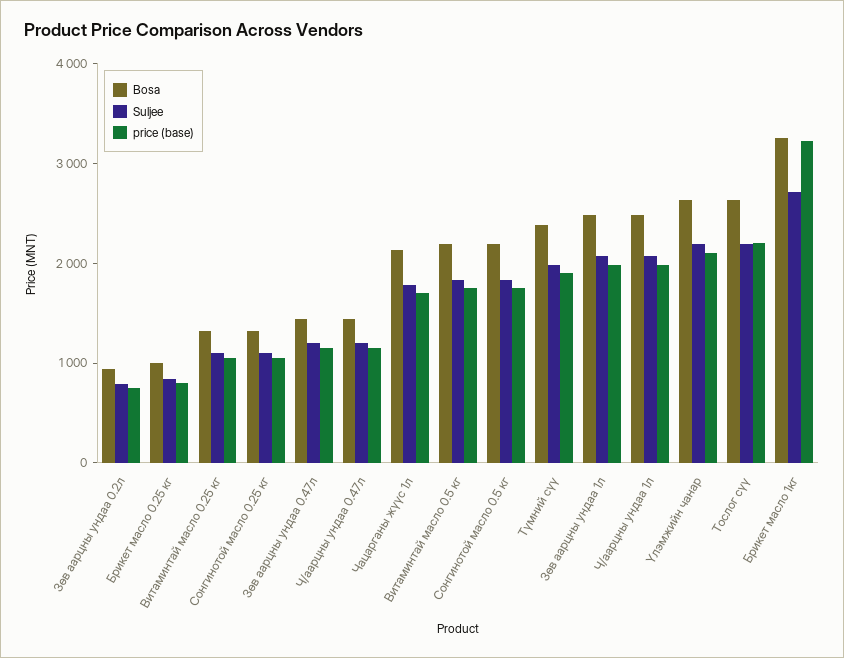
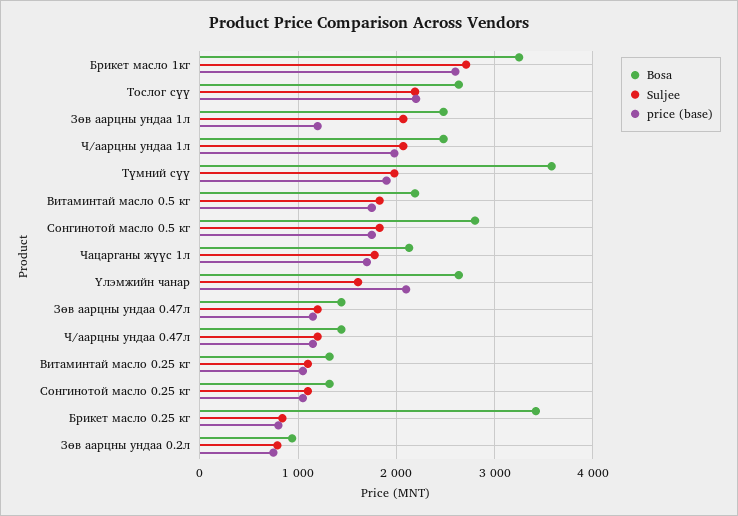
Bosa, Брикет масло 0.25 кг: 1000 -> 3400
Bosa, Сонгинотой масло 0.5 кг: 2200 -> 2800
Bosa, Түмний сүү: 2400 -> 3600
price (base), Зөв аарцны ундаа 1л: 2000 -> 1200
Suljee, Үлэмжийн чанар: 2200 -> 1600
price (base), Брикет масло 1кг: 3200 -> 2600

